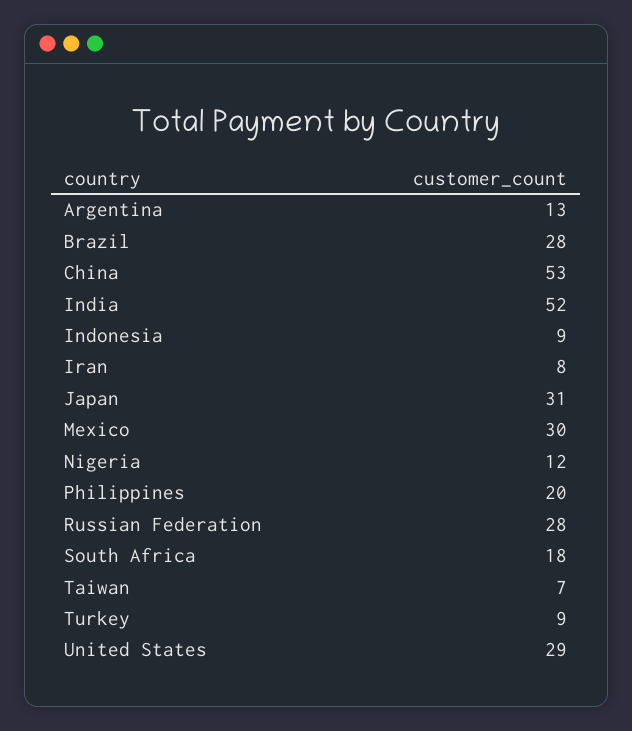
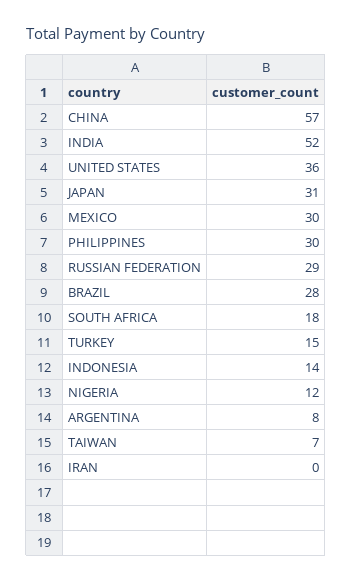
Argentina: 13 -> 8
China: 53 -> 57
Indonesia: 9 -> 14
Iran: 8 -> 0
Philippines: 20 -> 30
Russian Federation: 28 -> 29
Turkey: 9 -> 15
United States: 29 -> 36

